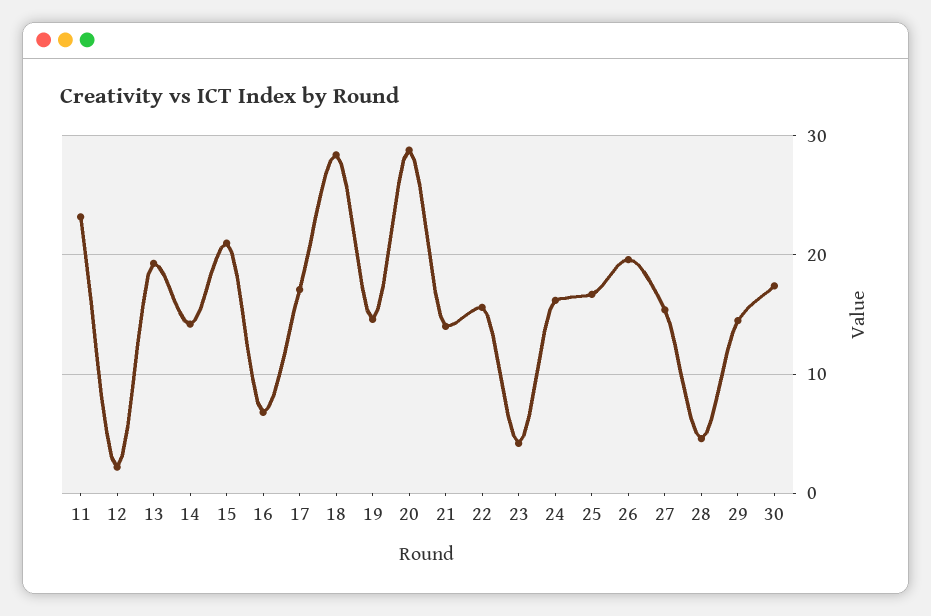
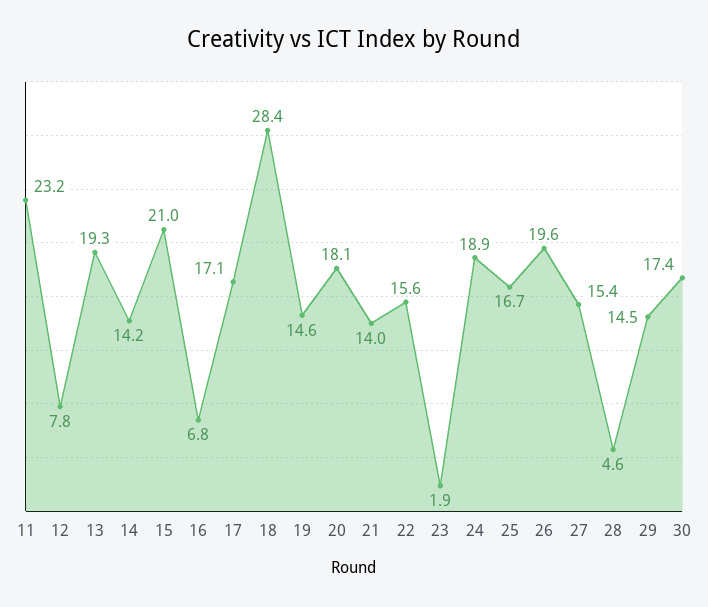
12: 2 -> 7.8
20: 29 -> 18.1
23: 4 -> 1.9
24: 16 -> 18.9

